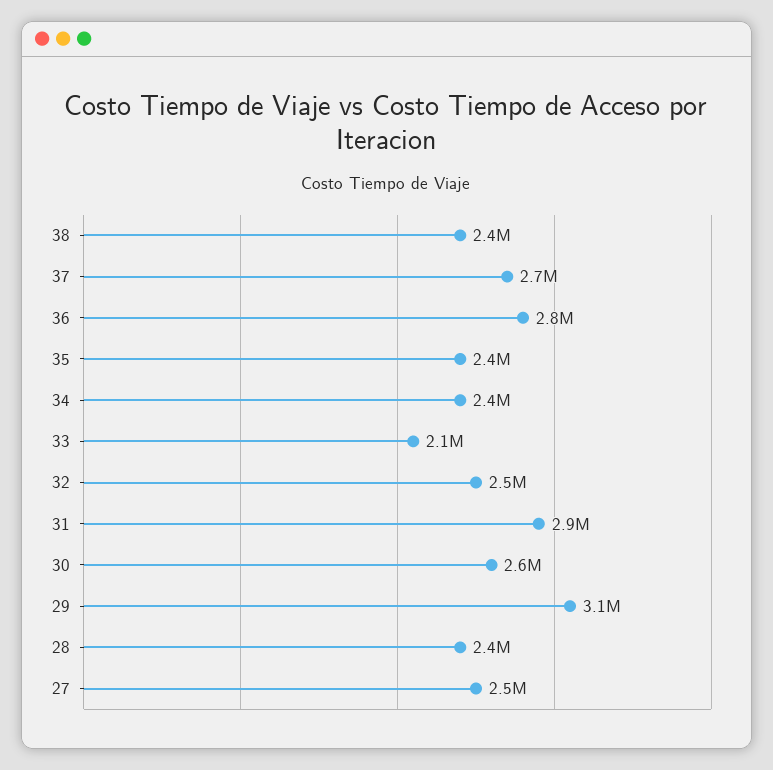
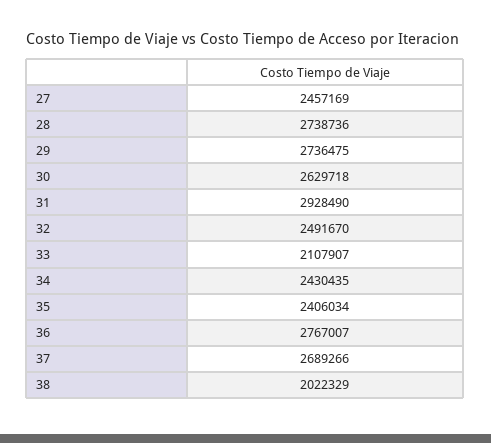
38: 2400000 -> 2022329
29: 3100000 -> 2736475
28: 2400000 -> 2738736

